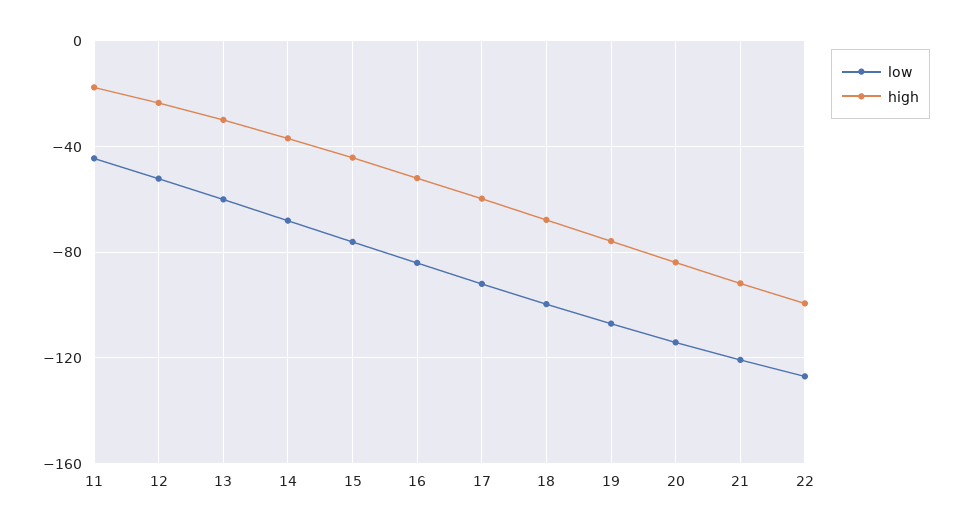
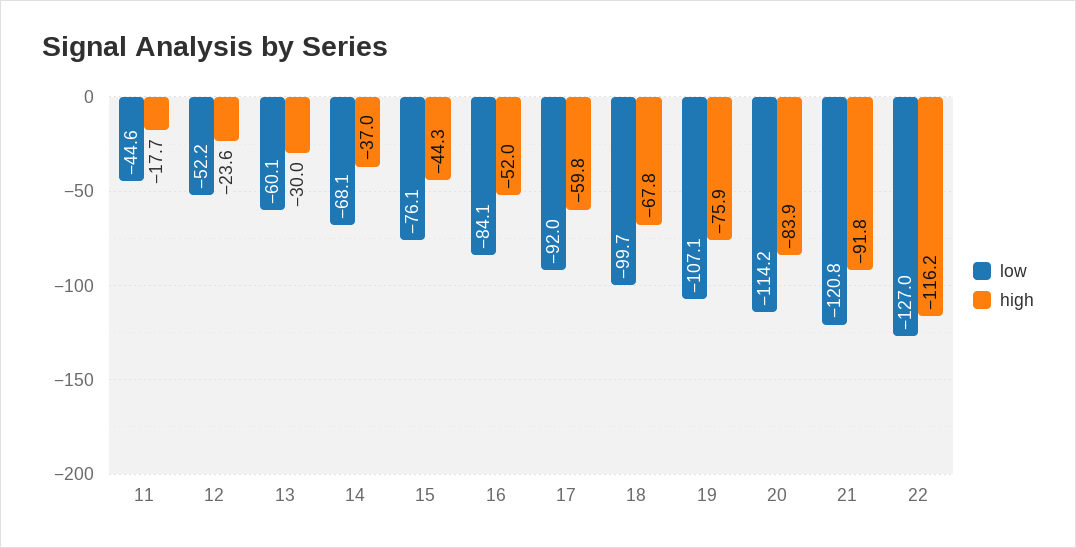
high, 22: -100 -> -116.2

